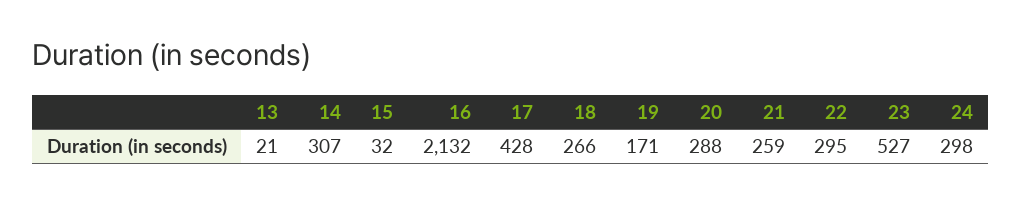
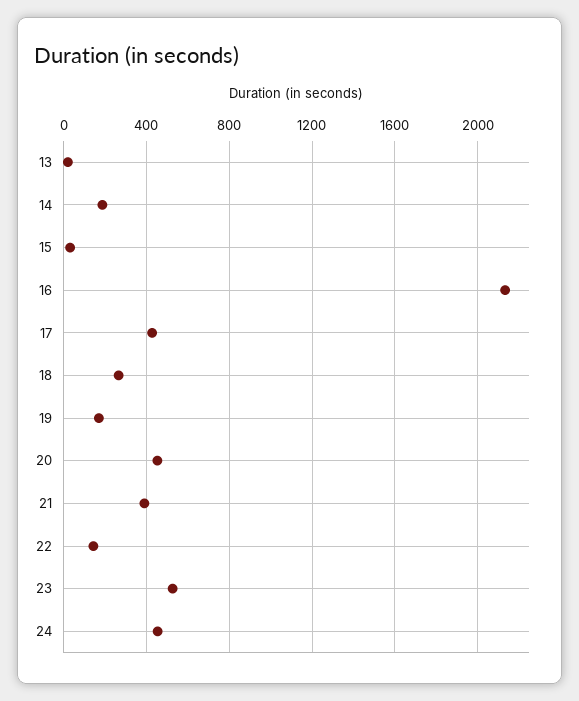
14: 307 -> 200
20: 288 -> 450
21: 259 -> 400
22: 295 -> 150
24: 298 -> 450

